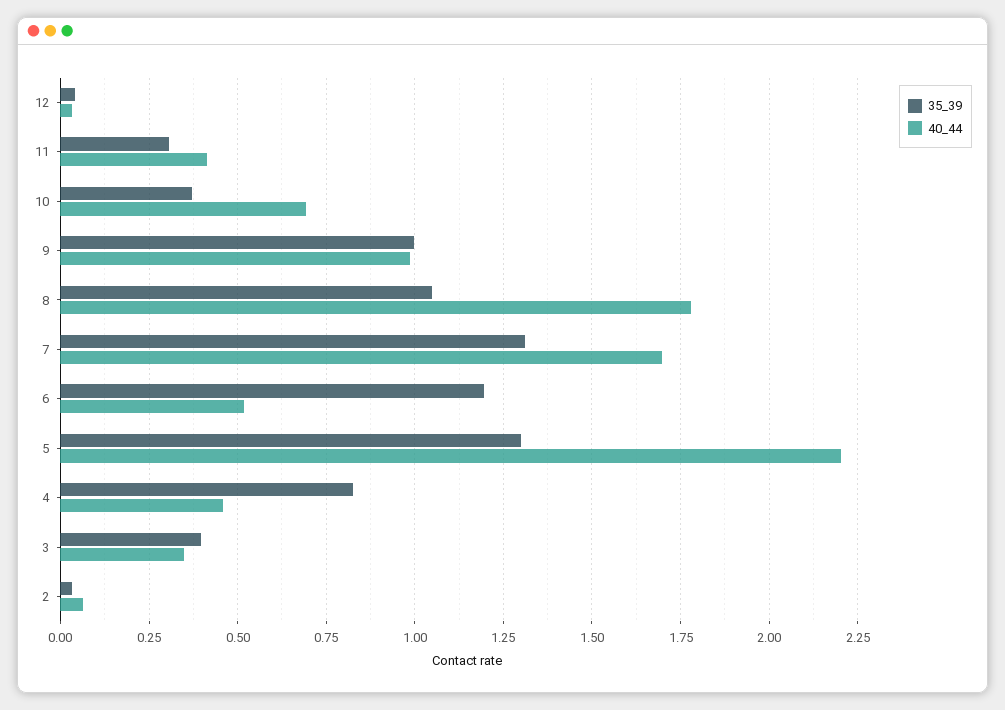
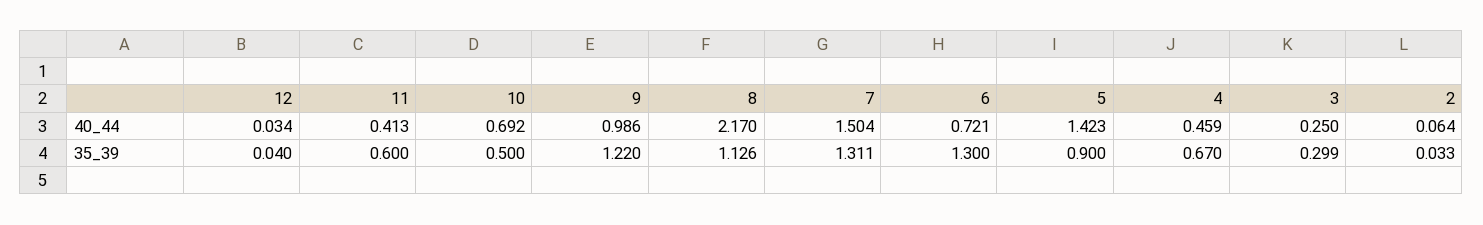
35_39, 11: 0.3 -> 0.6
35_39, 10: 0.375 -> 0.5
35_39, 9: 1 -> 1.22
35_39, 8: 1.05 -> 1.126
40_44, 8: 1.775 -> 2.17
40_44, 7: 1.7 -> 1.504
35_39, 6: 1.2 -> 1.3
40_44, 6: 0.525 -> 0.721
35_39, 5: 1.3 -> 0.9
40_44, 5: 2.2 -> 1.423
35_39, 4: 0.825 -> 0.67
35_39, 3: 0.4 -> 0.299
40_44, 3: 0.35 -> 0.25

